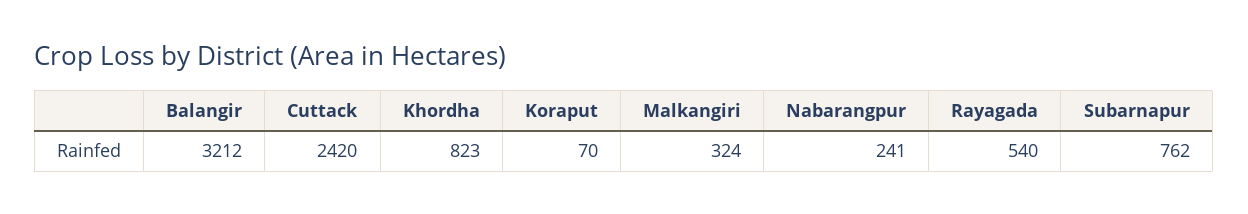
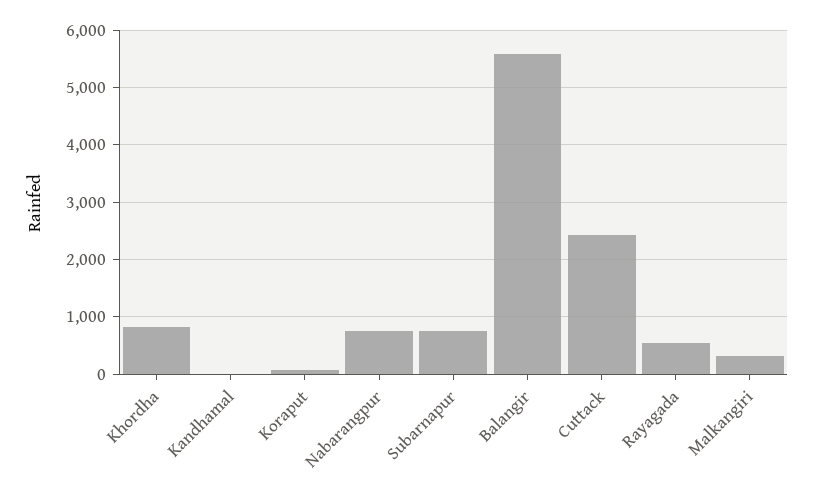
Balangir: 3212 -> 5600
Nabarangpur: 241 -> 800
Kandhamal: none -> 0

